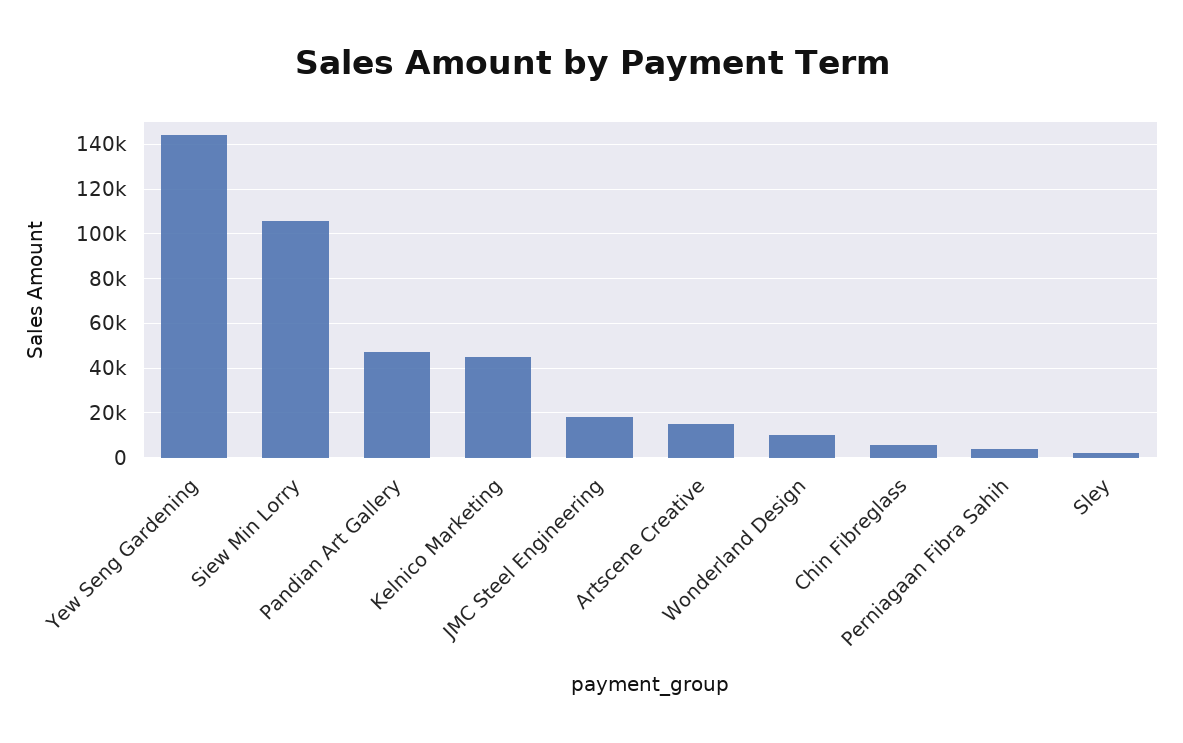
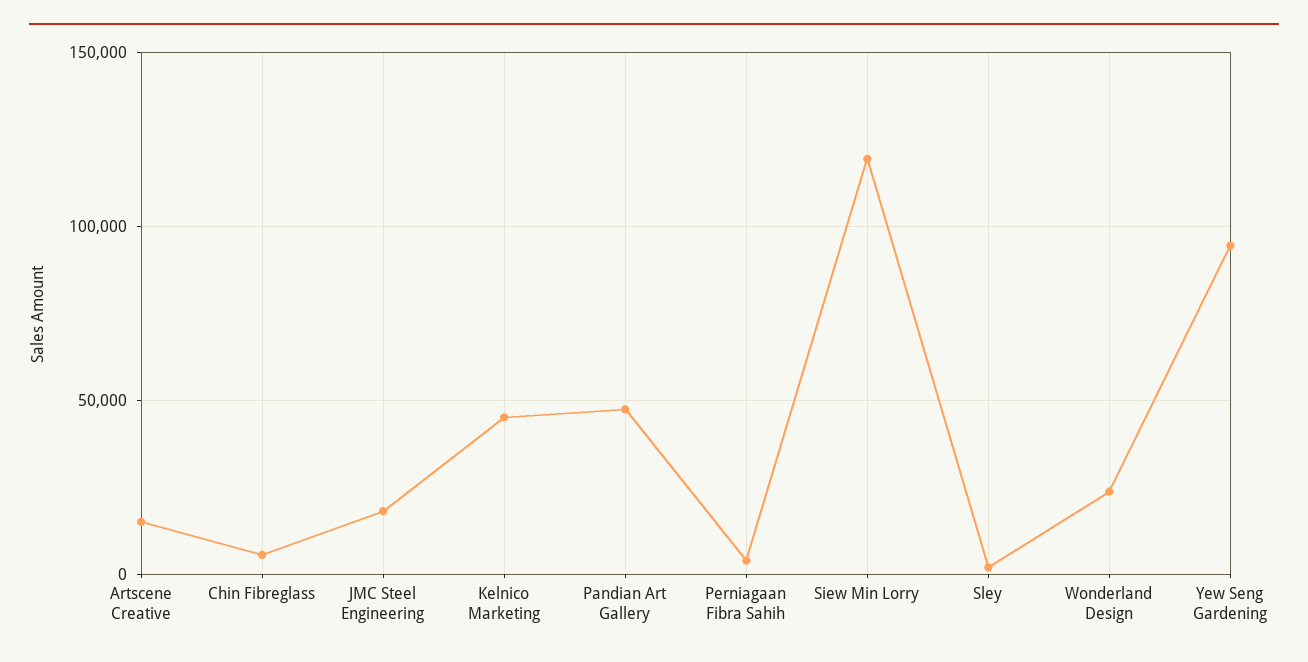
Yew Seng Gardening: 145000 -> 95000
Siew Min Lorry: 105000 -> 120000
Wonderland Design: 10000 -> 25000

